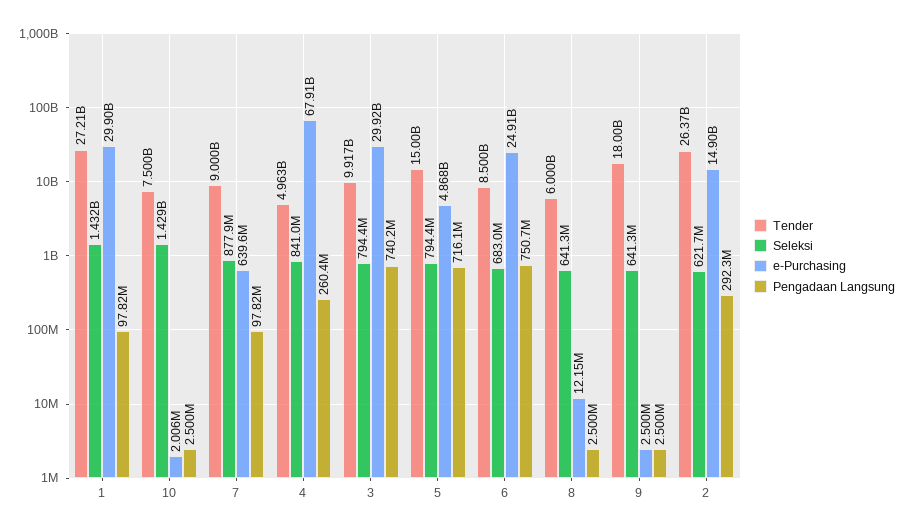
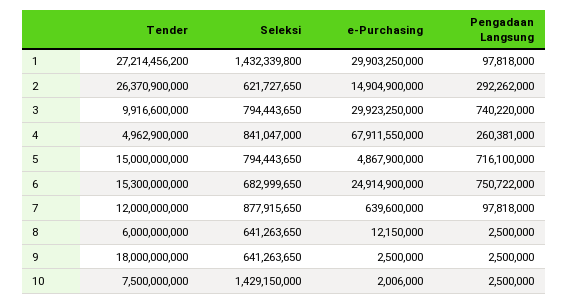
Tender, 7: 9000000000 -> 12000000000
Tender, 6: 8500000000 -> 15300000000

